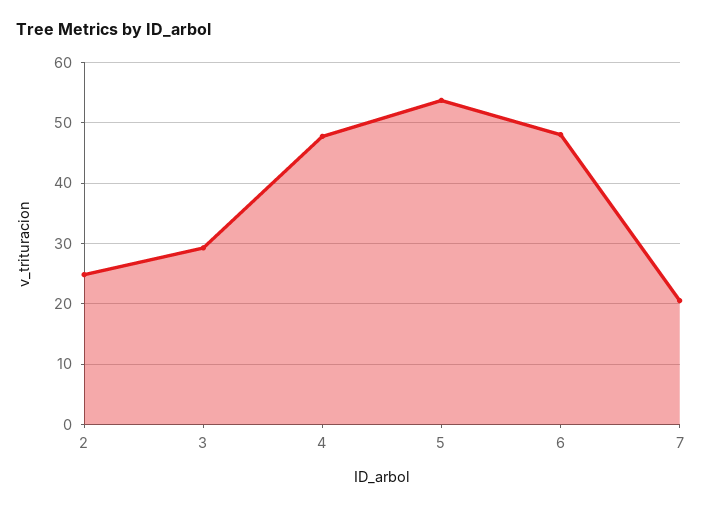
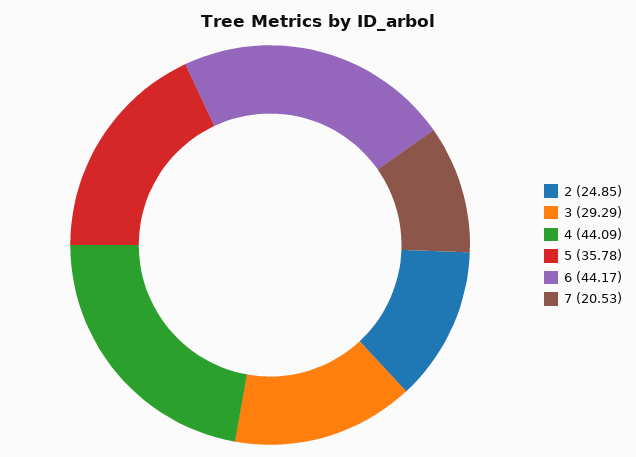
4: 48 -> 44.09
5: 54 -> 35.78
6: 48 -> 44.17

